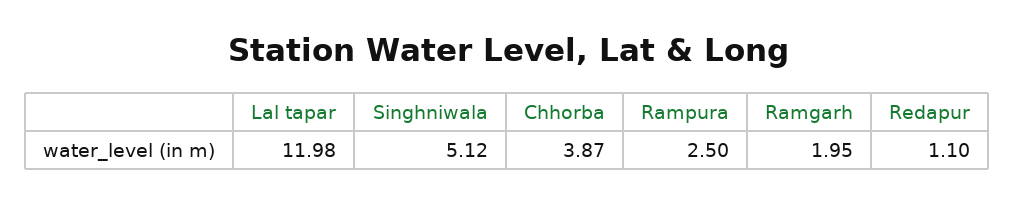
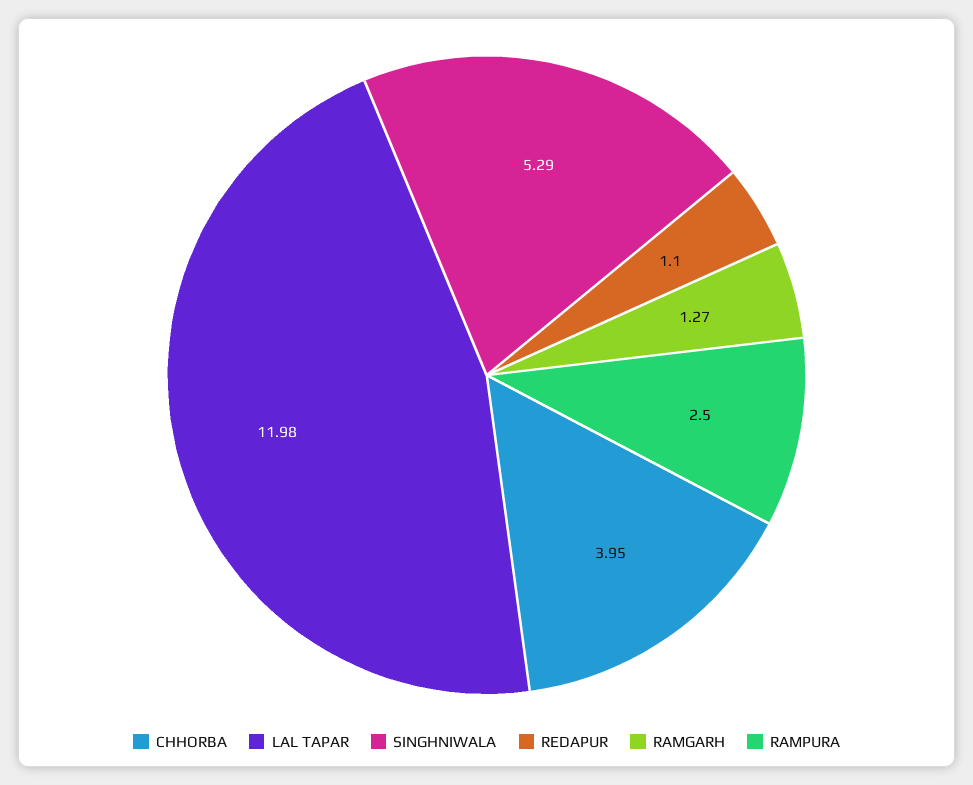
Singhniwala: 5.12 -> 5.29
Chhorba: 3.87 -> 3.95
Ramgarh: 1.95 -> 1.27

